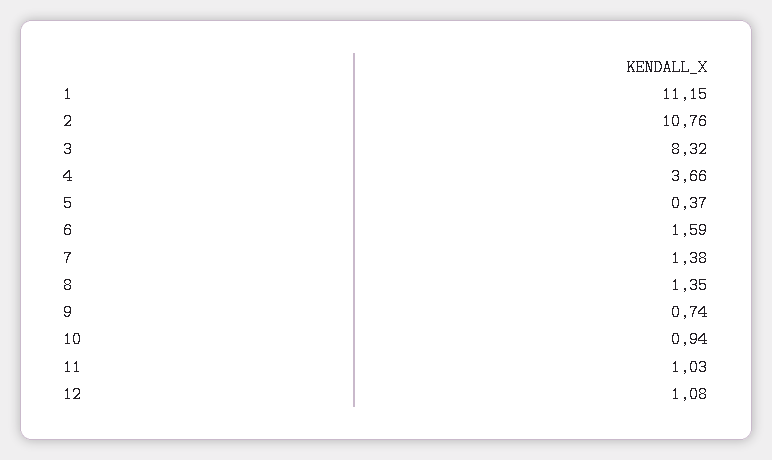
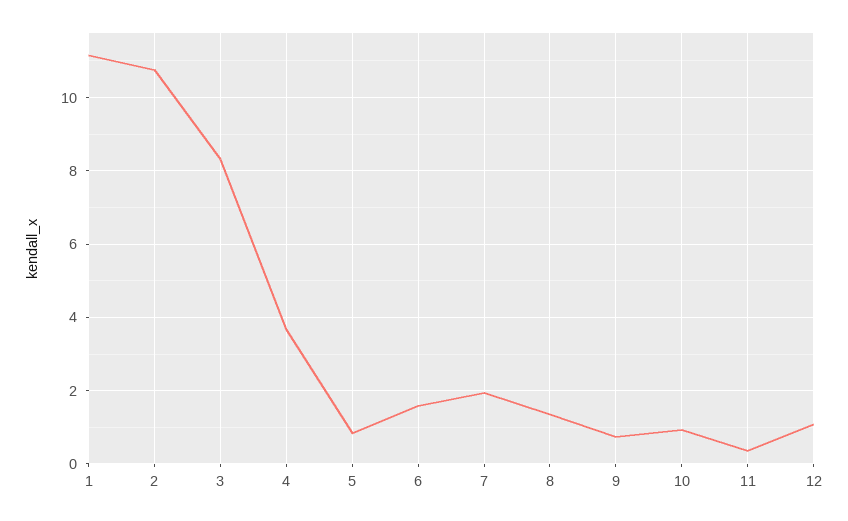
5: 0.37 -> 0.8
7: 1.38 -> 2
11: 1.03 -> 0.4

